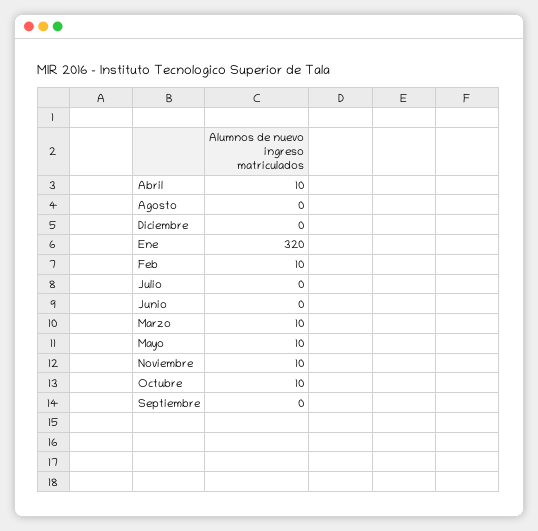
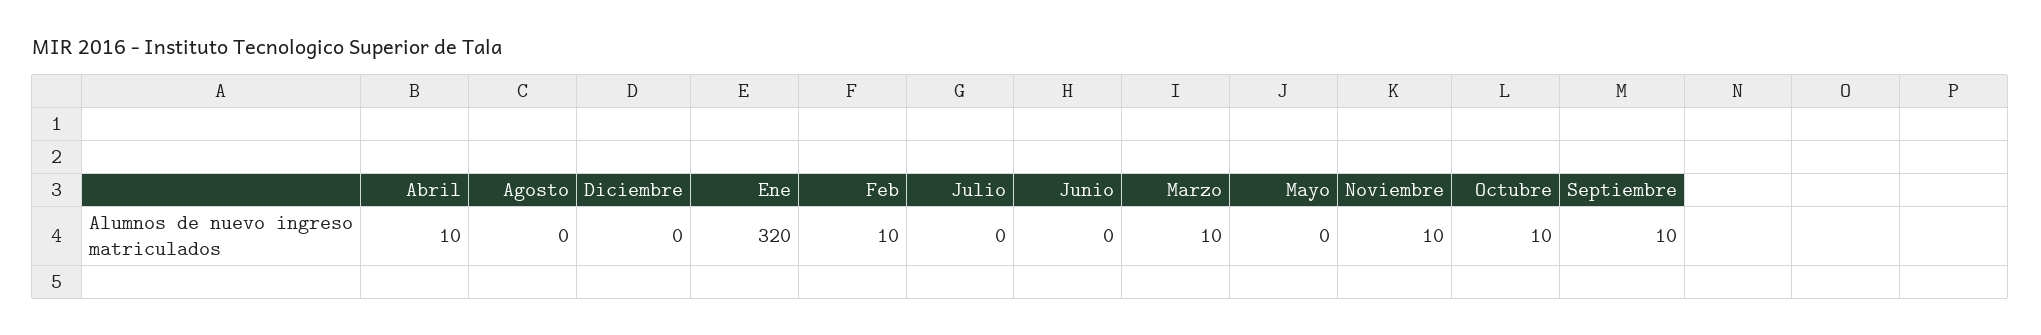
Mayo: 10 -> 0
Septiembre: 0 -> 10

